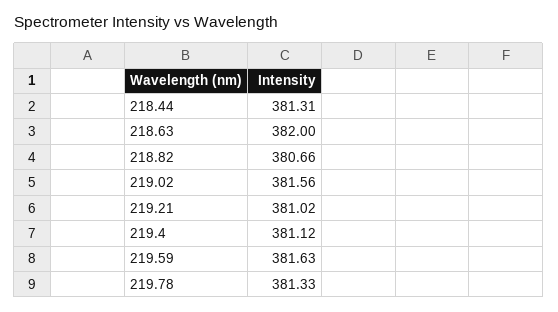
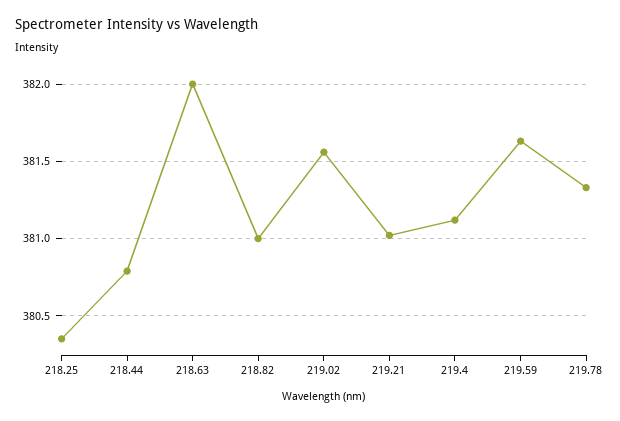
218.44: 381.31 -> 380.8
218.82: 380.66 -> 381
218.25: none -> 380.35

